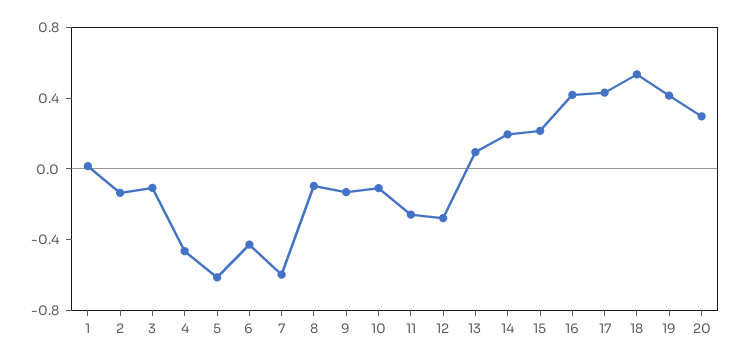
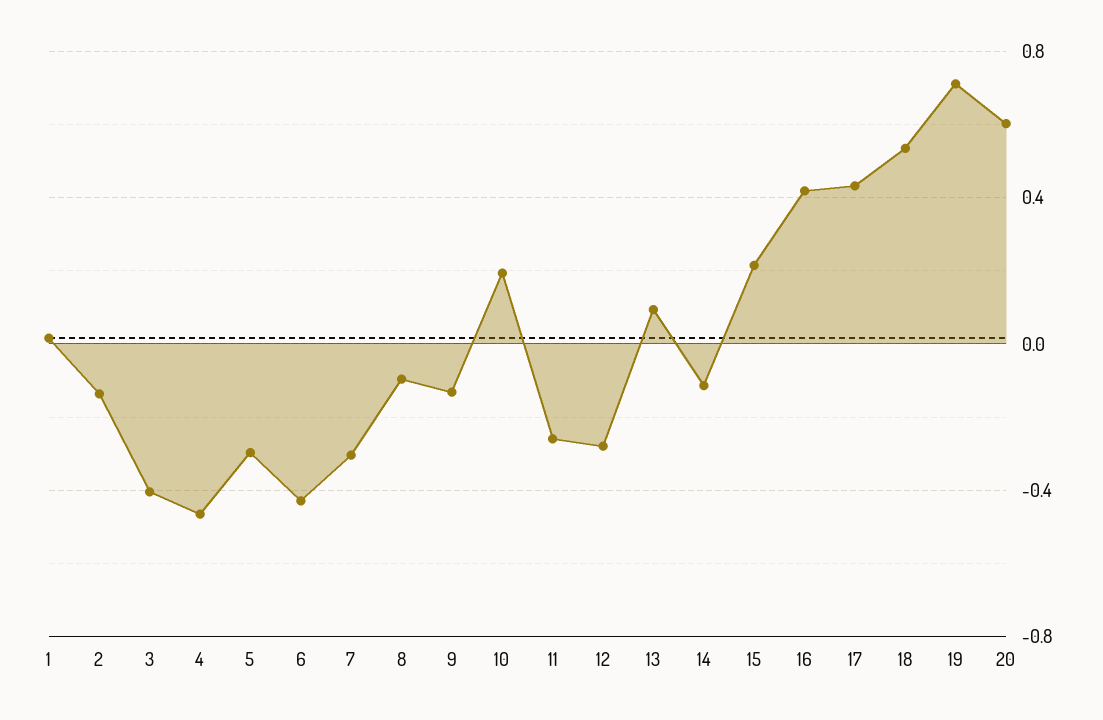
3: -0.1 -> -0.4
5: -0.6 -> -0.3
7: -0.6 -> -0.3
10: -0.1 -> 0.2
14: 0.2 -> -0.1
19: 0.4 -> 0.7
20: 0.3 -> 0.6

